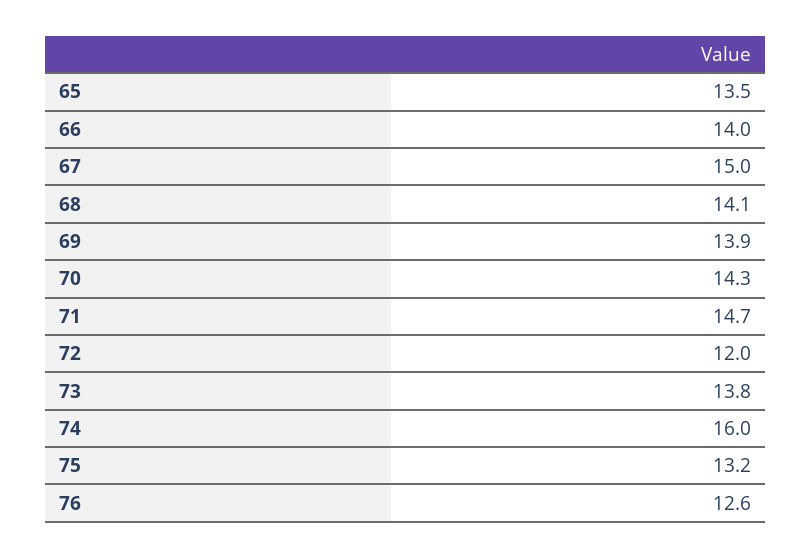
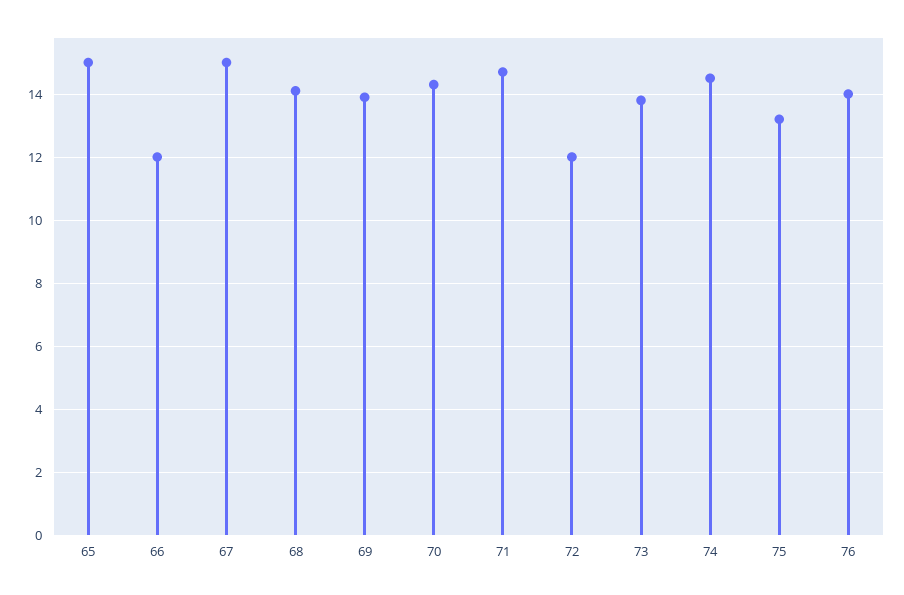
65: 13.5 -> 15
66: 14 -> 12
74: 16 -> 14.5
76: 12.6 -> 14

